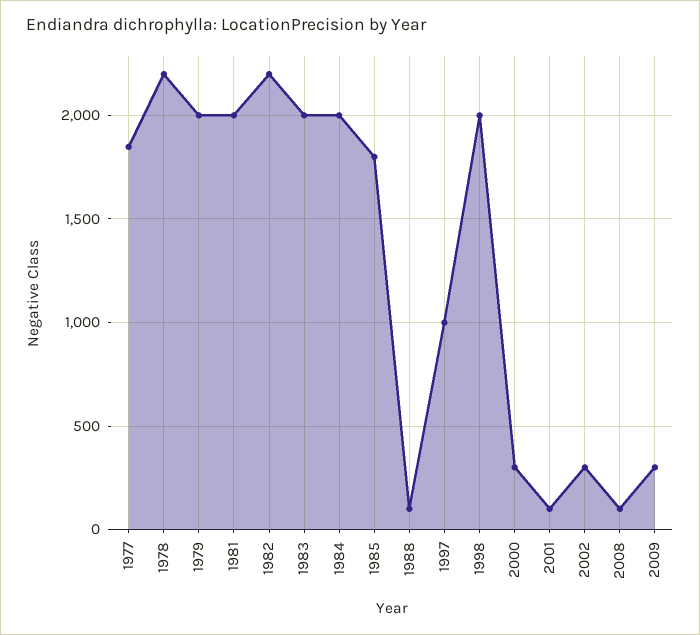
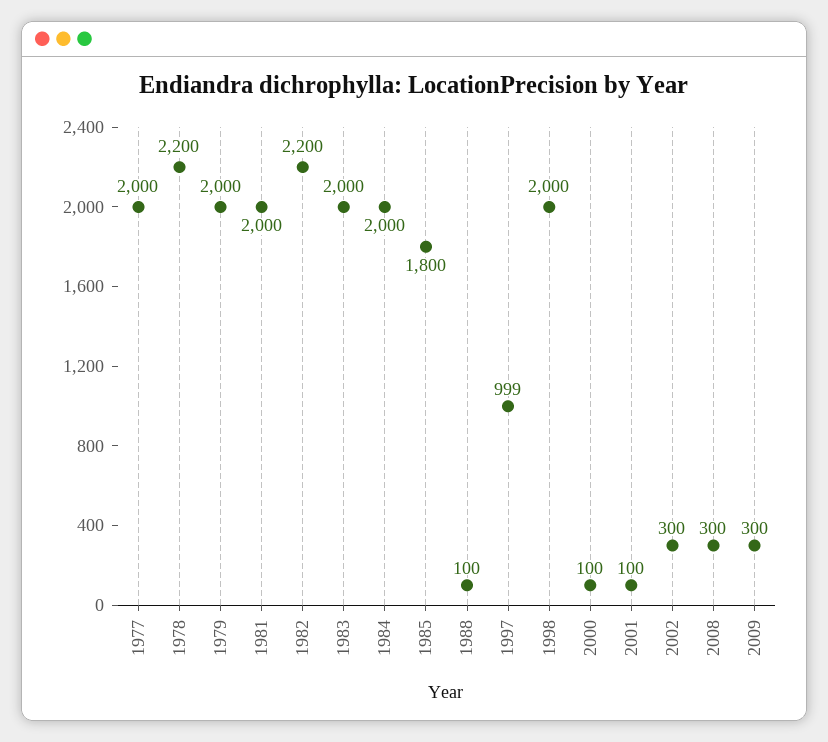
1977: 1850 -> 2000
2000: 300 -> 100
2008: 100 -> 300

